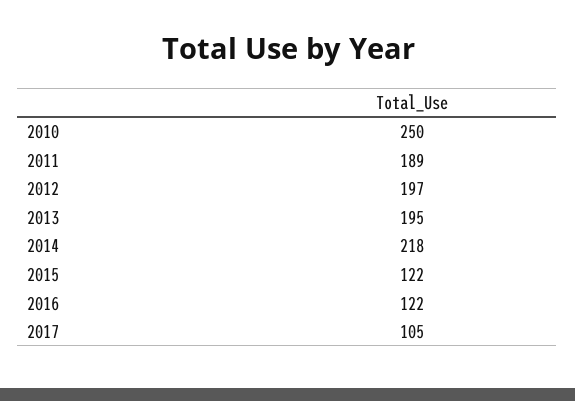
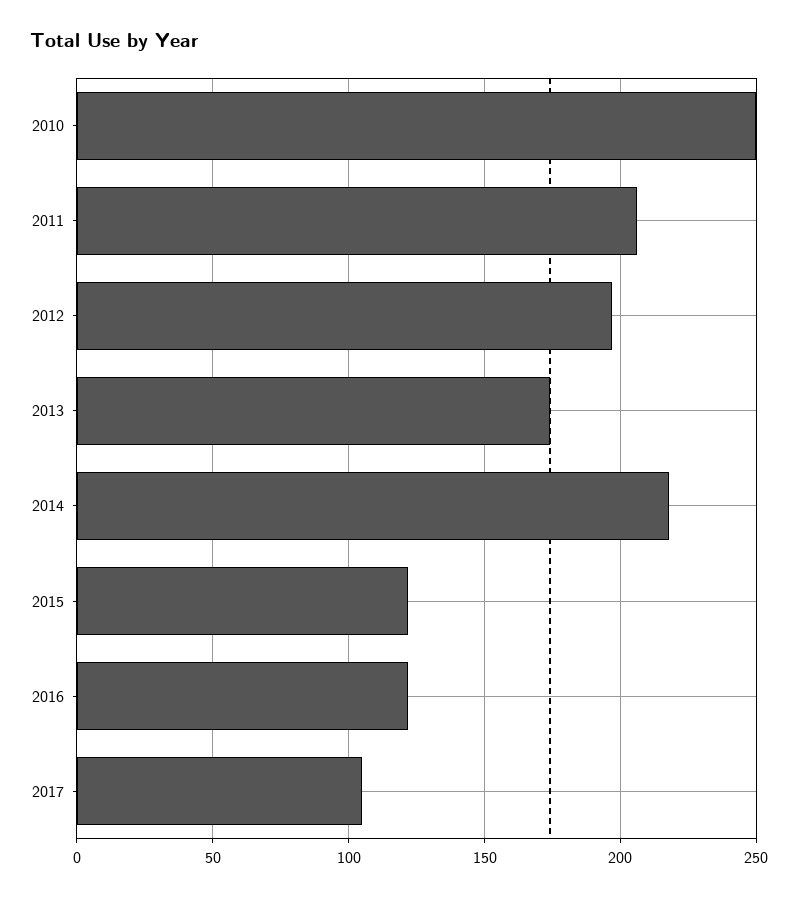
2011: 189 -> 205
2013: 195 -> 175

